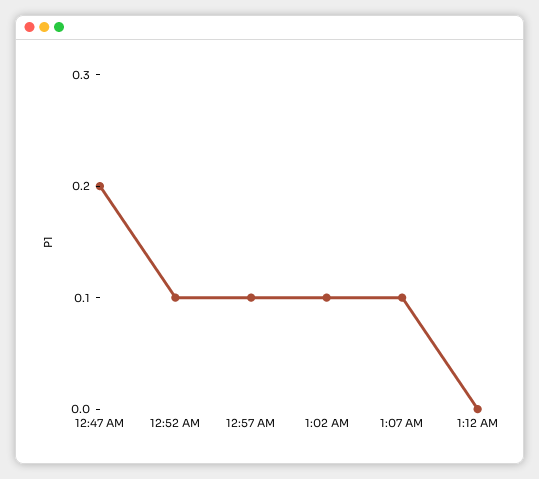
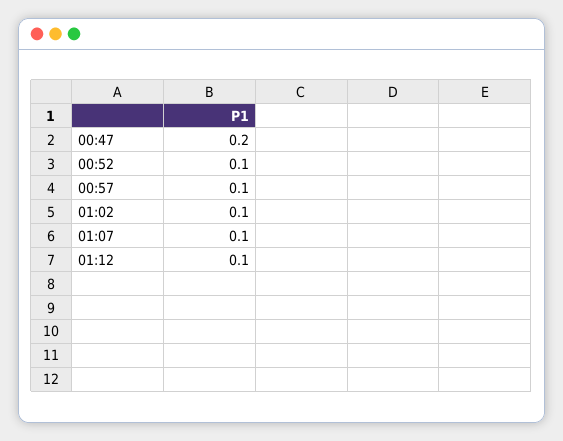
1:12 AM: 0 -> 0.1

